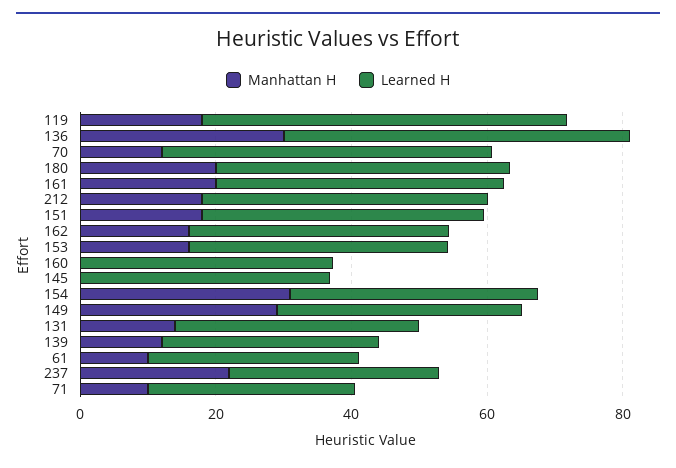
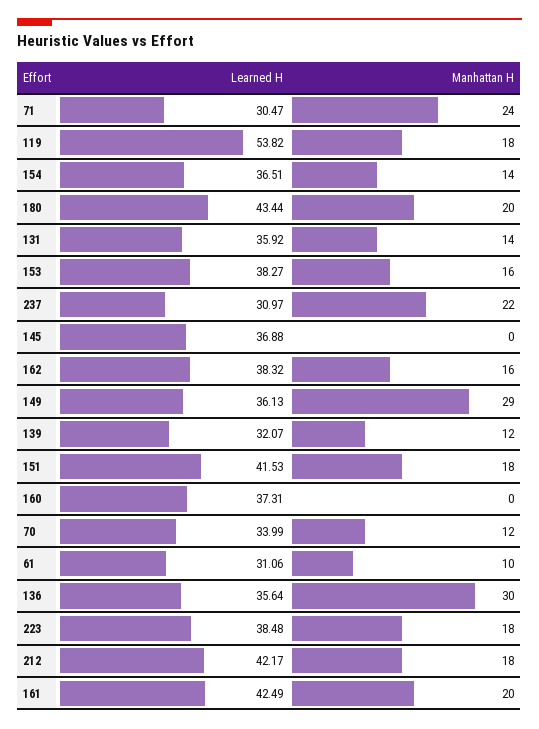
Learned H, 136: 50 -> 35.64
Learned H, 70: 50 -> 33.99
Manhattan H, 154: 30 -> 14
Manhattan H, 71: 10 -> 24
Learned H, 223: none -> 38.48
Manhattan H, 223: none -> 18

